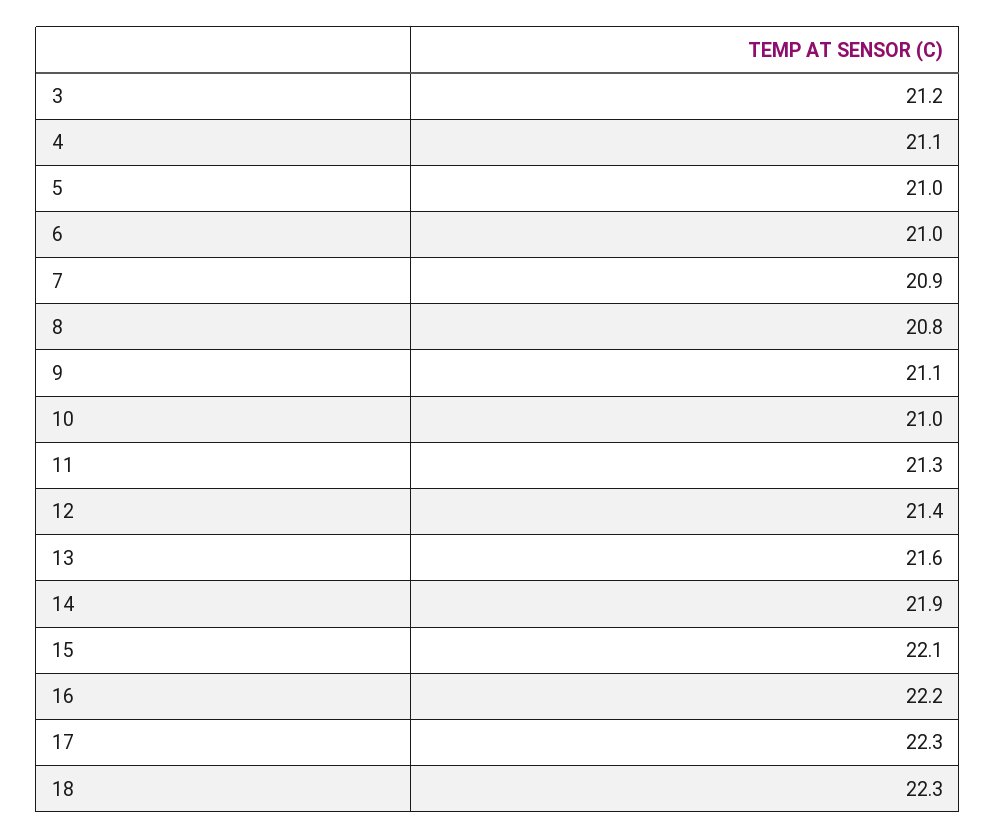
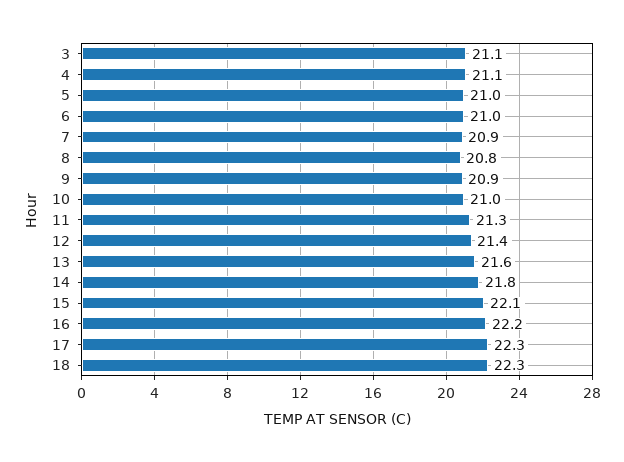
3: 21.2 -> 21.1
9: 21.1 -> 20.9
14: 21.9 -> 21.8

